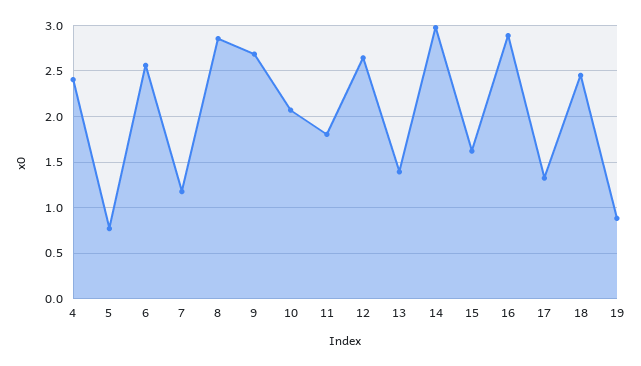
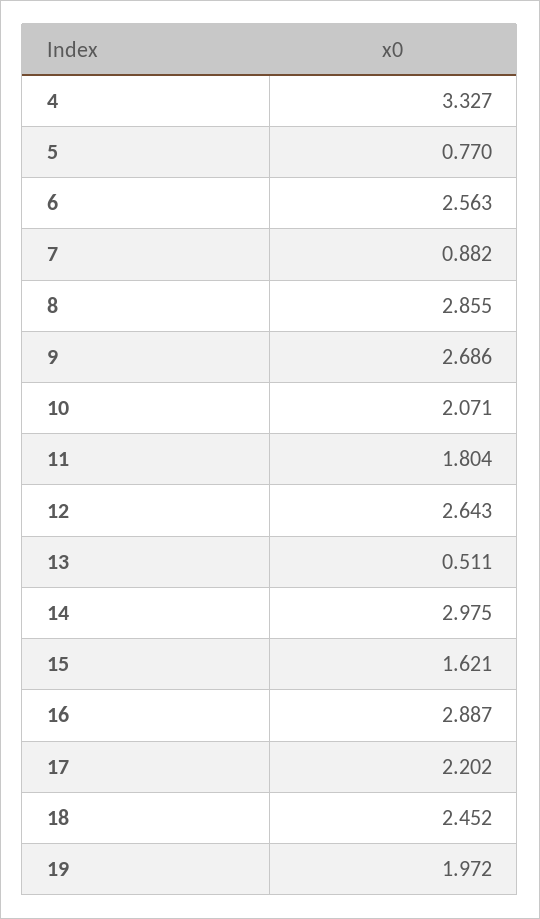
4: 2.4 -> 3.327
7: 1.2 -> 0.882
13: 1.4 -> 0.511
17: 1.3 -> 2.202
19: 0.9 -> 1.972

